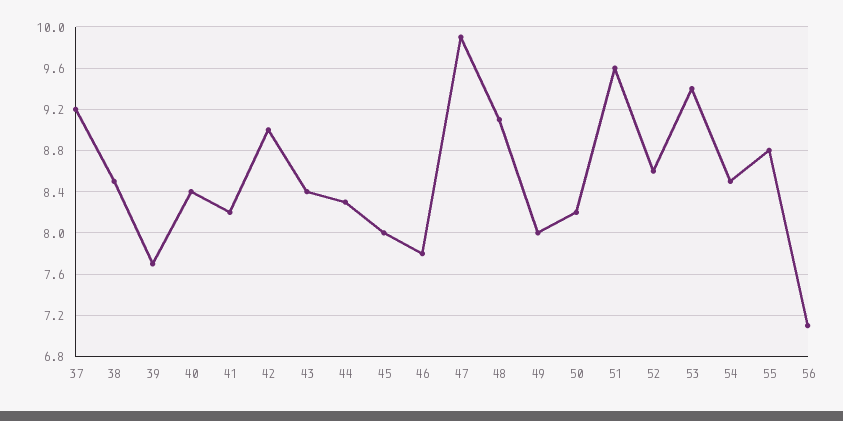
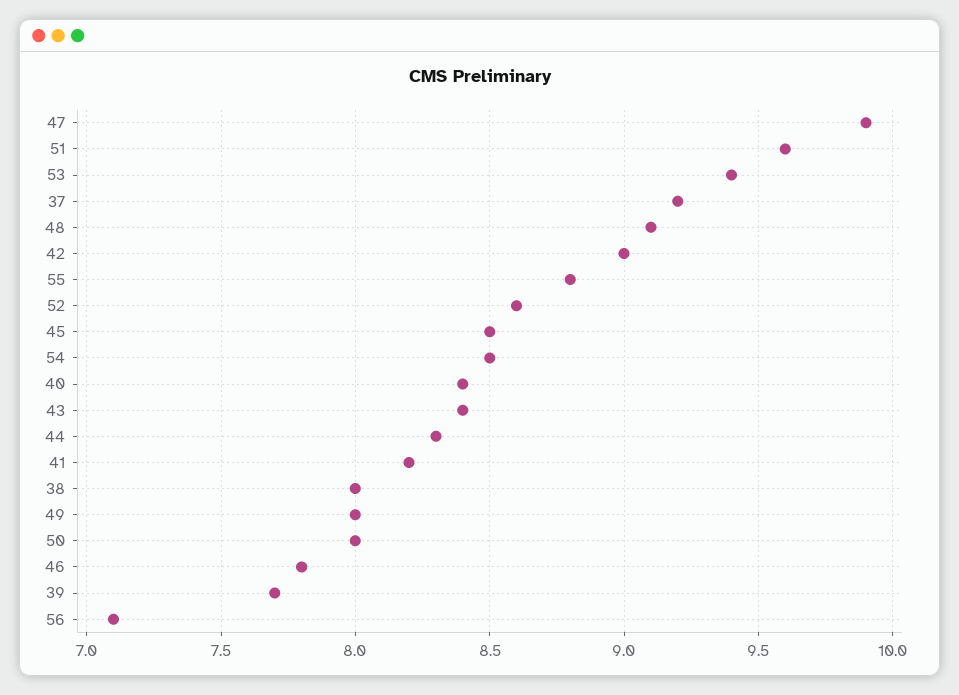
38: 8.5 -> 8
45: 8 -> 8.5
50: 8.2 -> 8

